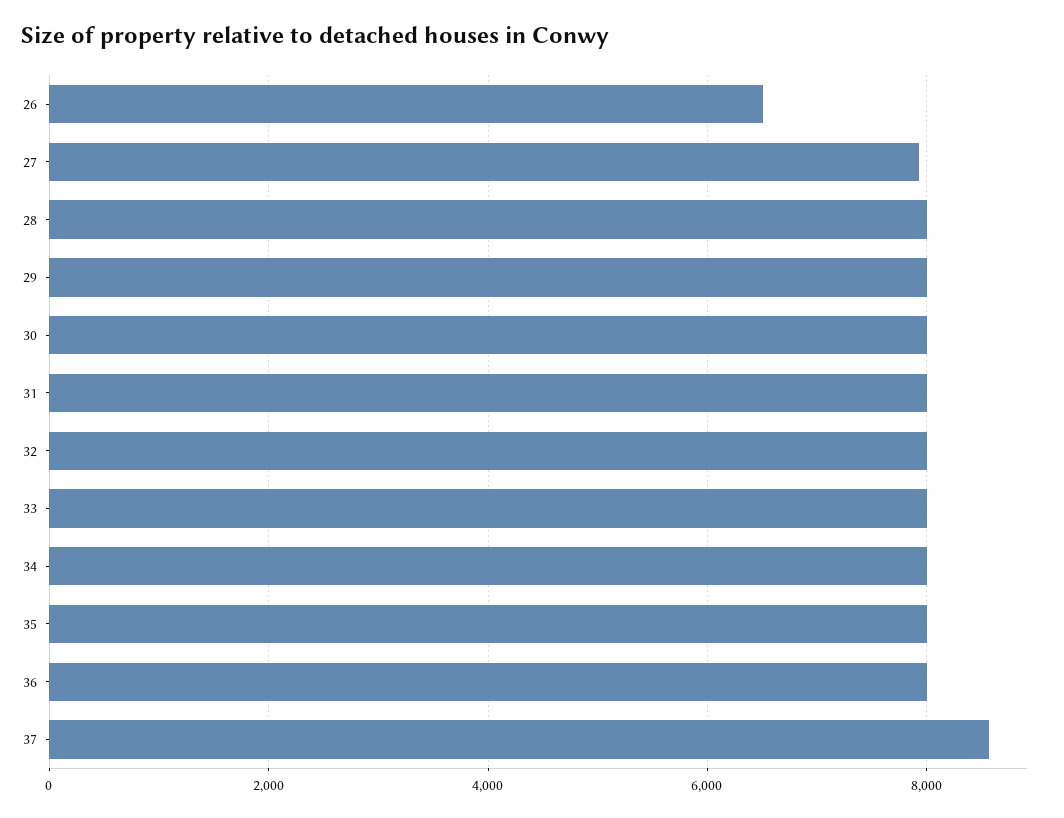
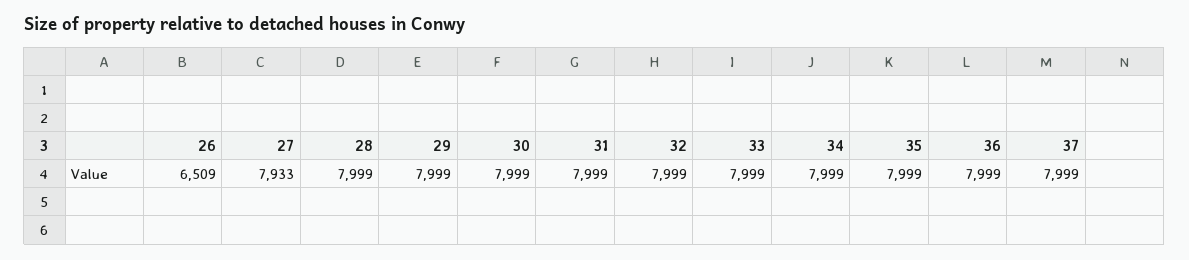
37: 8600 -> 7999

